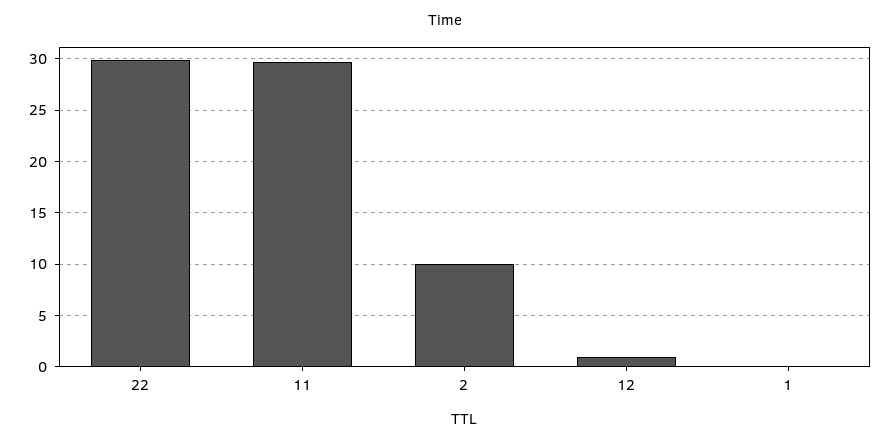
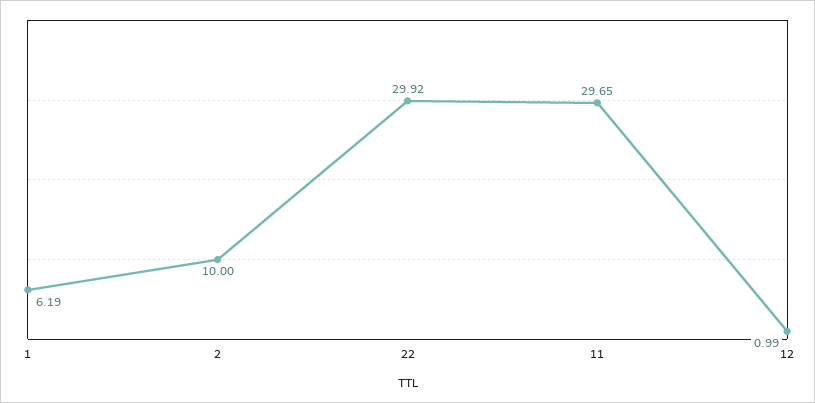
1: 0 -> 6.19

